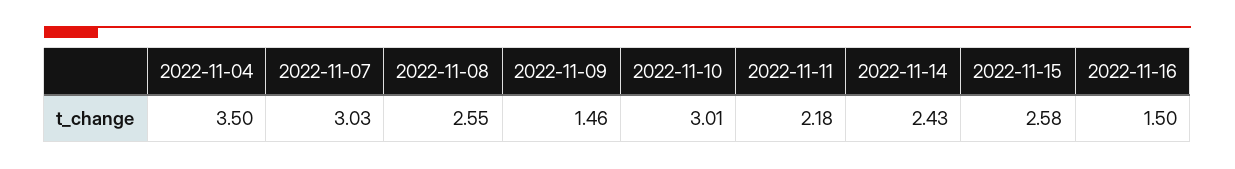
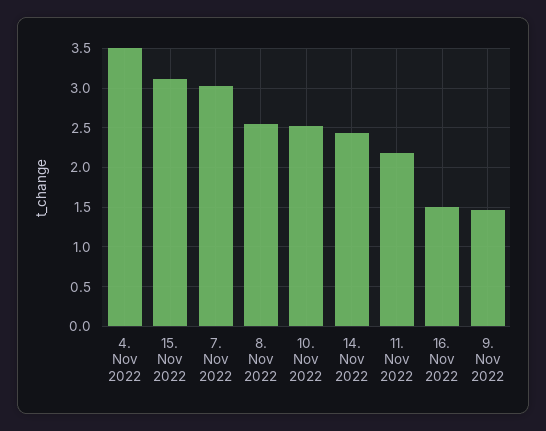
2022-11-10: 3.01 -> 2.5
2022-11-15: 2.58 -> 3.1

